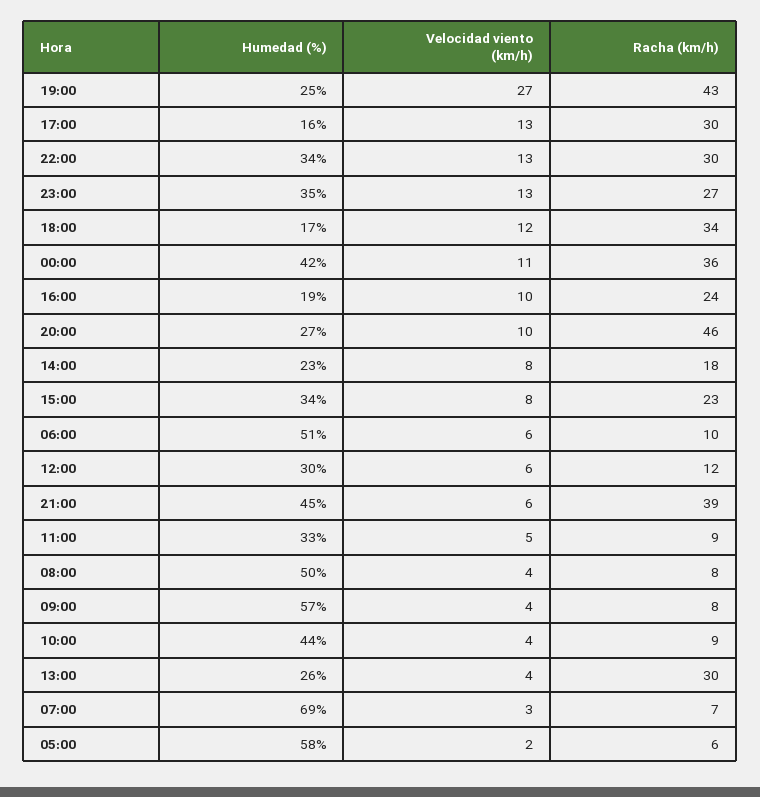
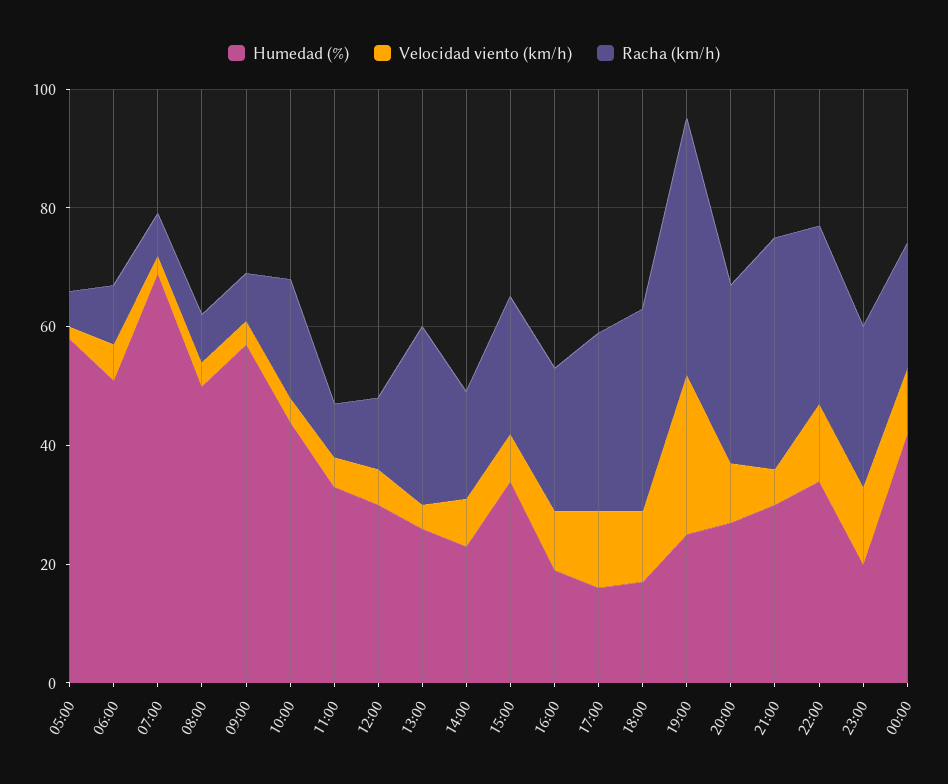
Humedad (%), 23:00: 35 -> 20
Racha (km/h), 00:00: 36 -> 20
Racha (km/h), 20:00: 46 -> 30
Humedad (%), 21:00: 45 -> 30
Racha (km/h), 10:00: 9 -> 20

